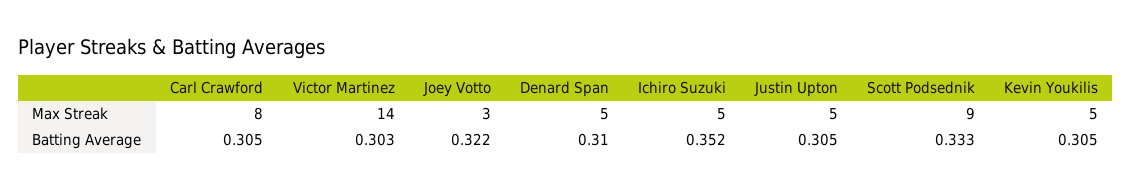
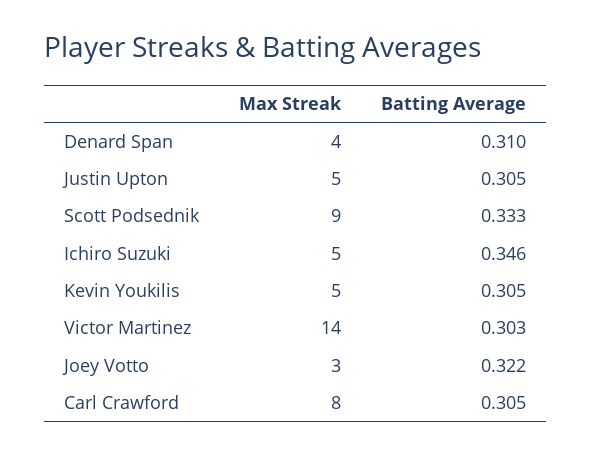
Denard Span, Max Streak: 5 -> 4
Ichiro Suzuki, Batting Average: 0.352 -> 0.346

